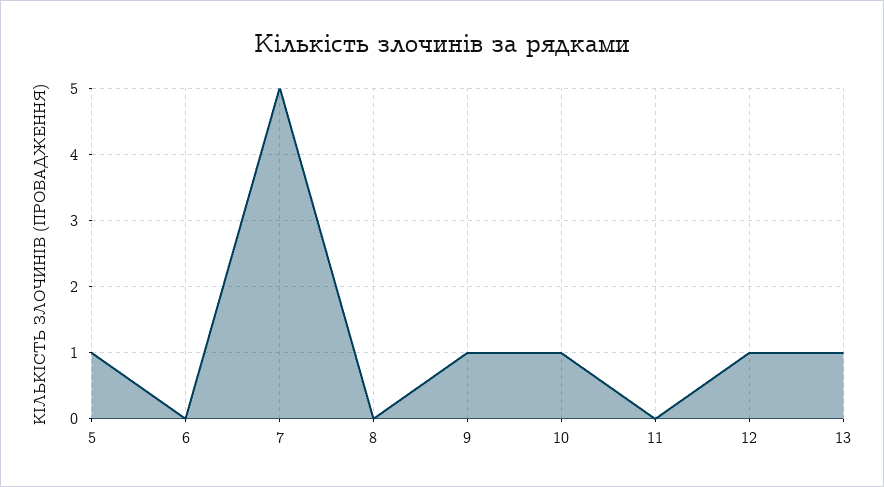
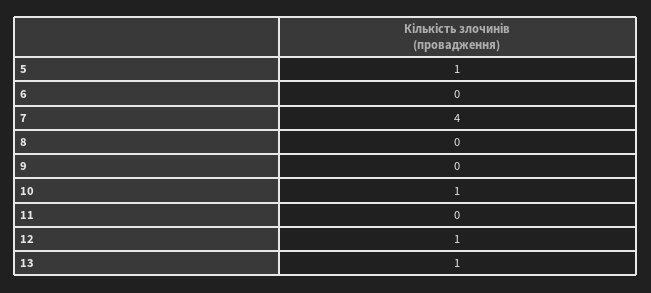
7: 5 -> 4
9: 1 -> 0

